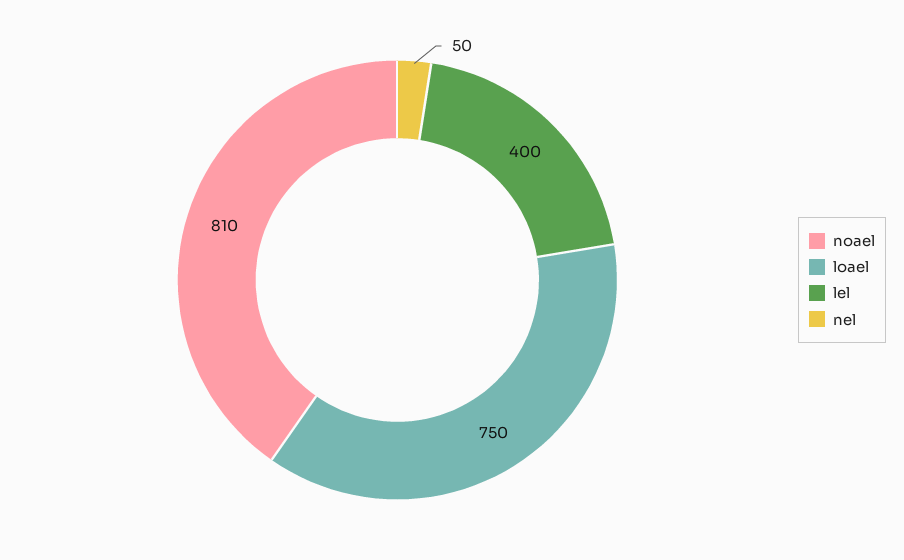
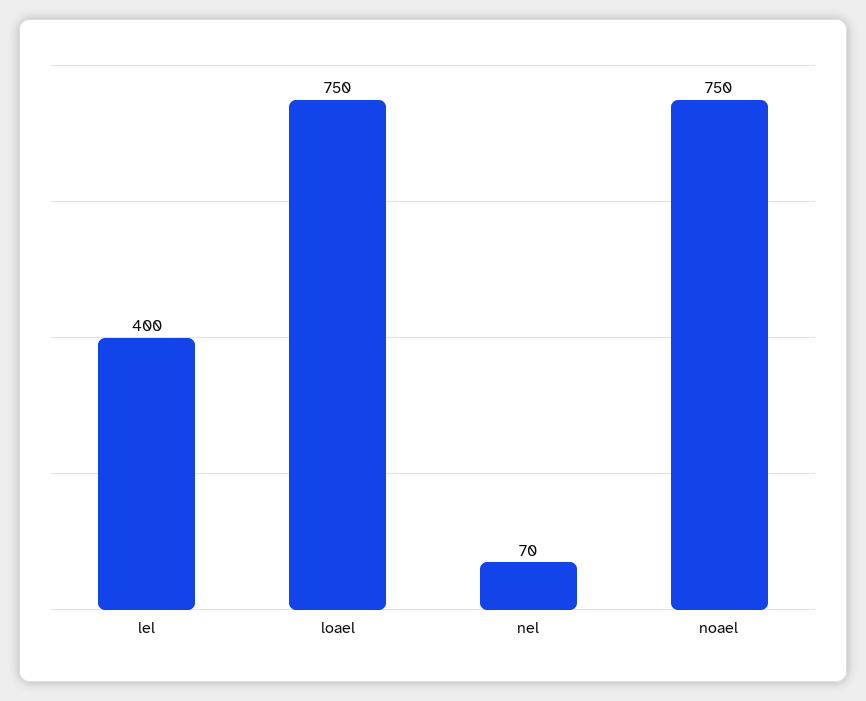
noael: 810 -> 750
nel: 50 -> 70

